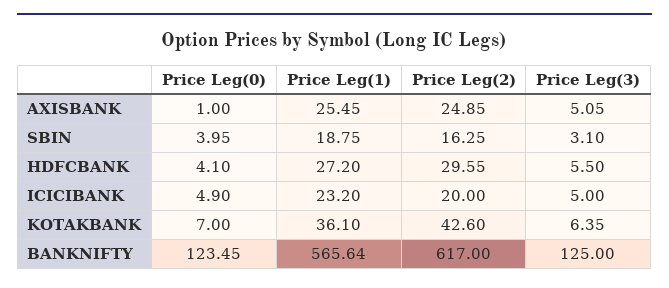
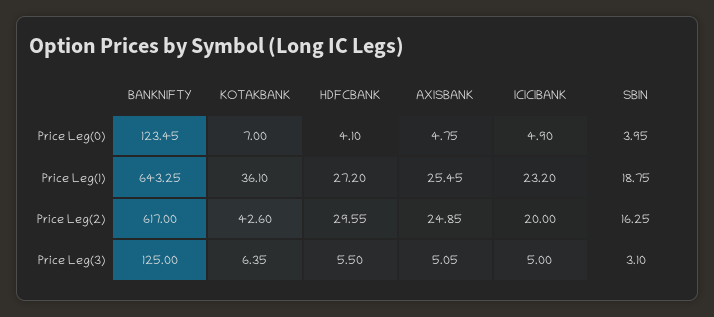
Price Leg(0), AXISBANK: 1 -> 4.75
Price Leg(1), BANKNIFTY: 565.64 -> 643.25

